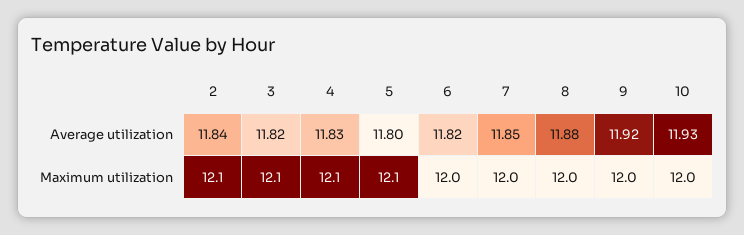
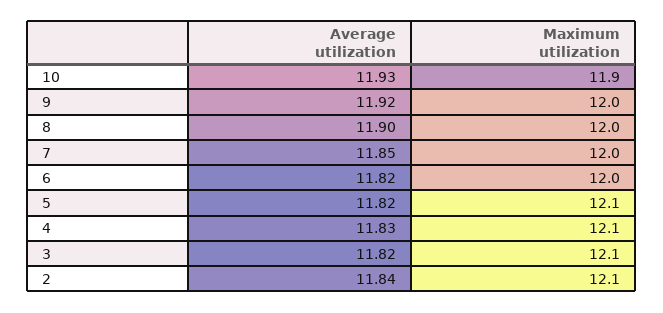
5, Average utilization: 11.8 -> 11.82
8, Average utilization: 11.88 -> 11.9
10, Maximum utilization: 12 -> 11.9

